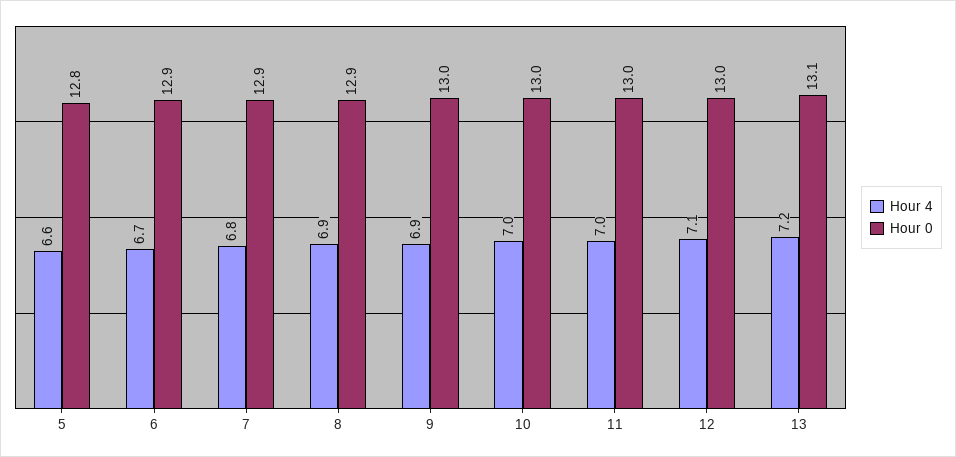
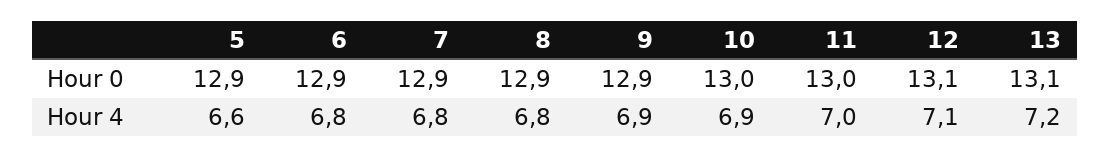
Hour 0, 5: 12.8 -> 12.9
Hour 4, 6: 6.7 -> 6.8
Hour 4, 8: 6.9 -> 6.8
Hour 0, 9: 13 -> 12.9
Hour 4, 10: 7 -> 6.9
Hour 0, 12: 13 -> 13.1

